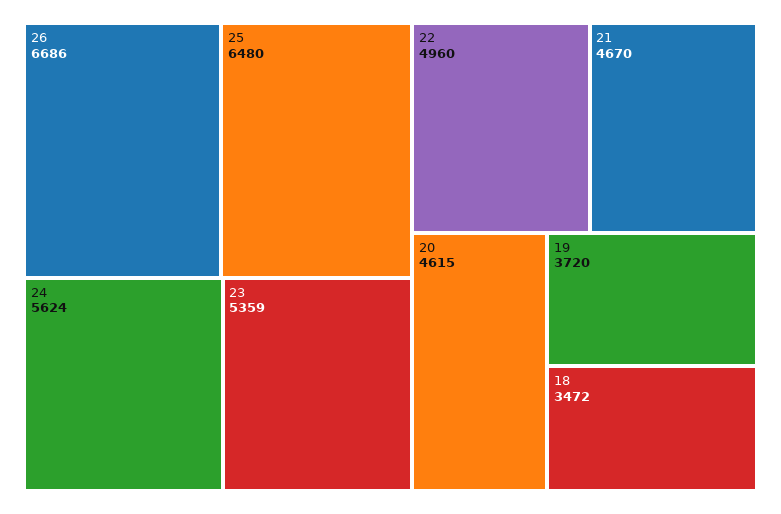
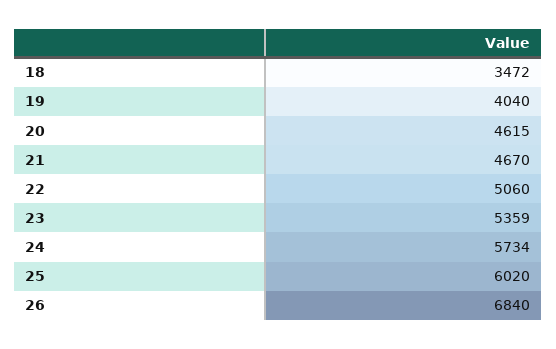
26: 6686 -> 6840
25: 6480 -> 6020
24: 5624 -> 5734
22: 4960 -> 5060
19: 3720 -> 4040

